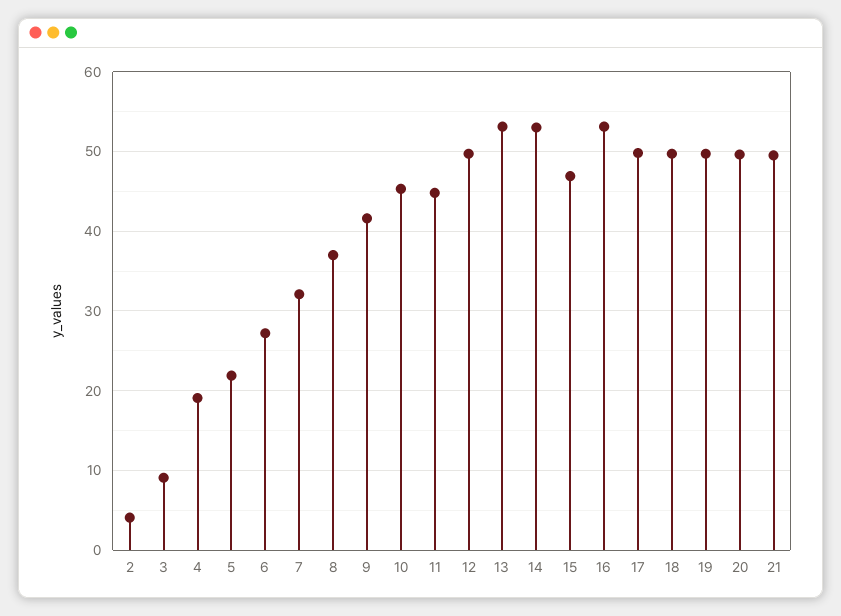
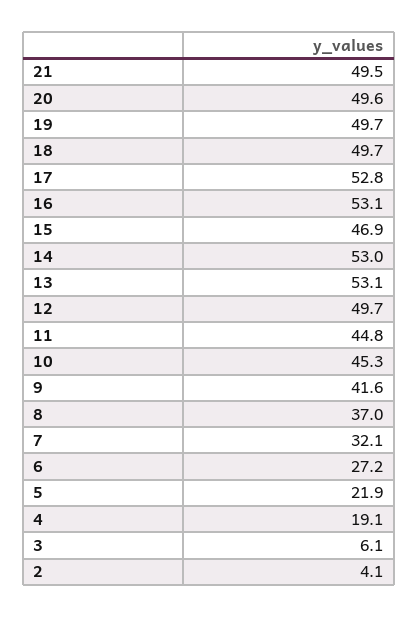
3: 9 -> 6.1
17: 50 -> 52.8

